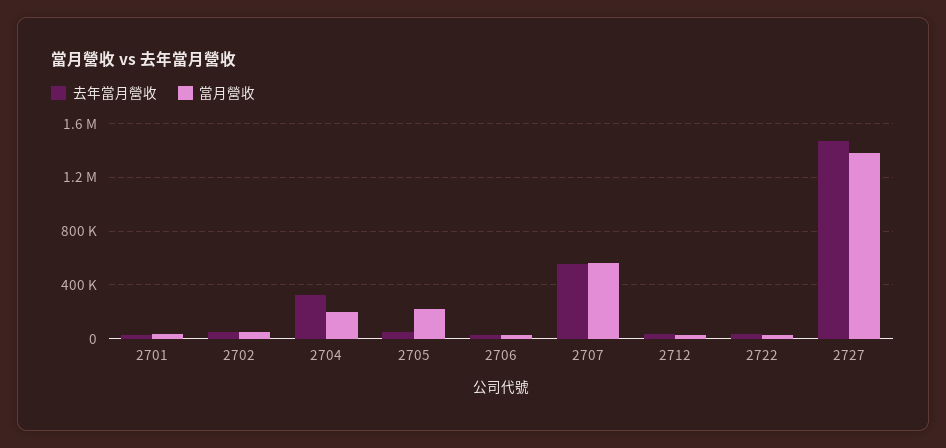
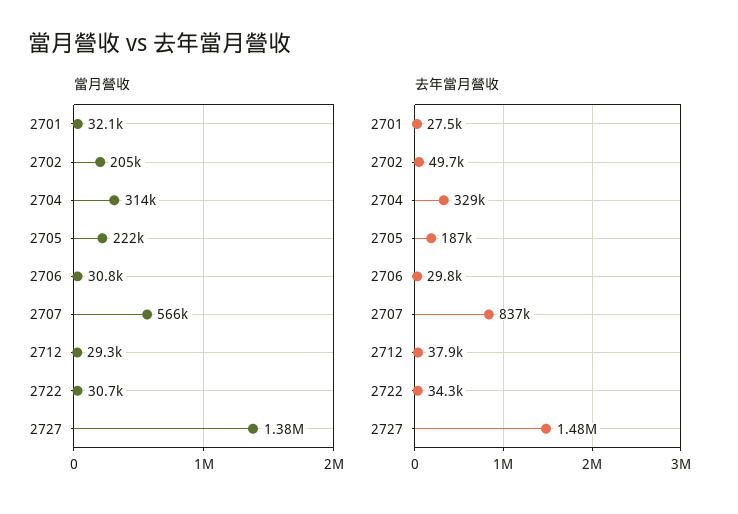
當月營收, 2702: 50000 -> 205000
當月營收, 2704: 200000 -> 314000
去年當月營收, 2705: 50000 -> 187000
去年當月營收, 2707: 550000 -> 837000

